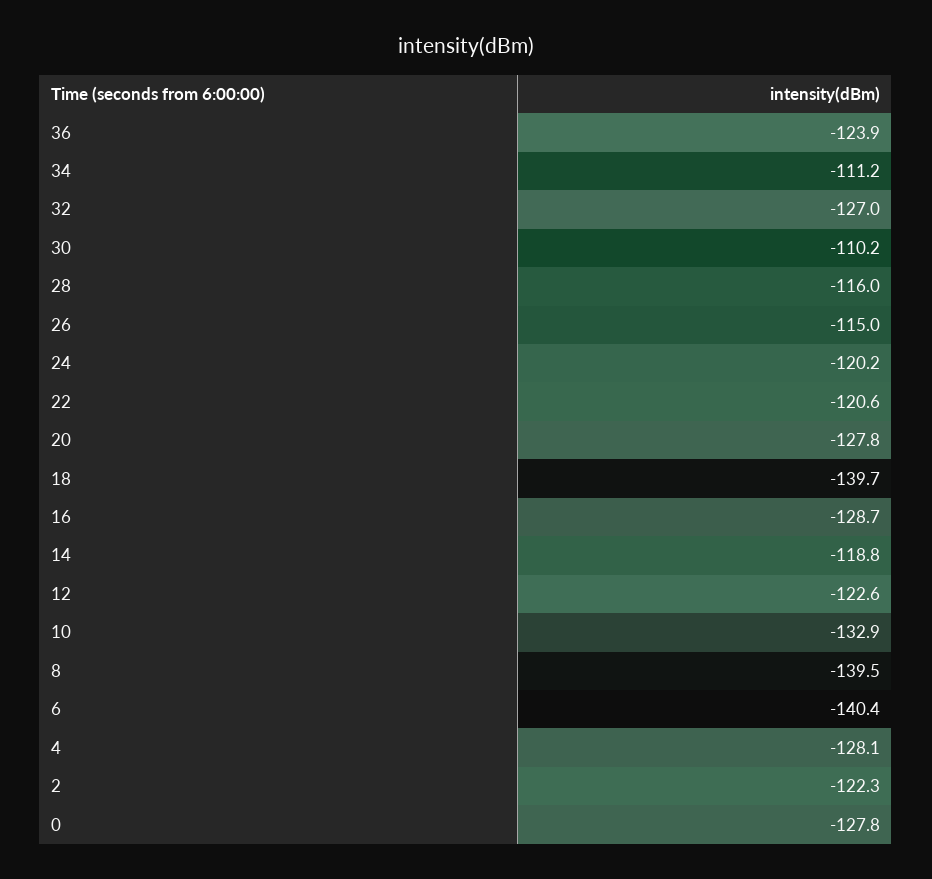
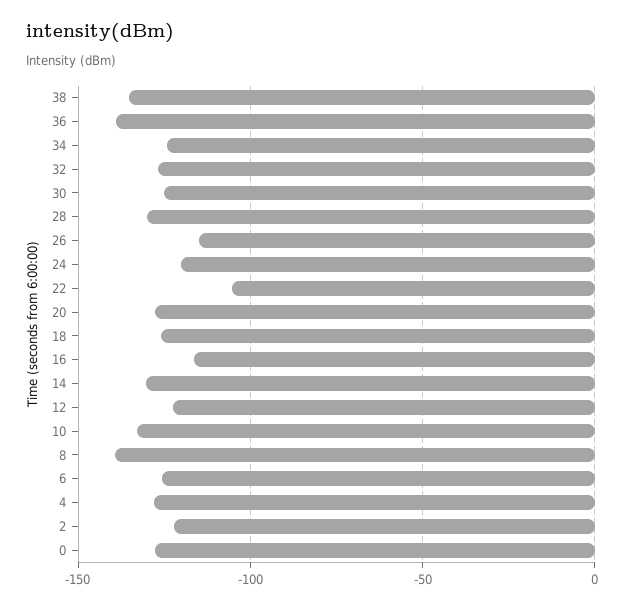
36: -123.9 -> -140
34: -111.2 -> -125
30: -110.2 -> -125
28: -116 -> -130
22: -120.6 -> -105
18: -139.7 -> -125
16: -128.7 -> -115
14: -118.8 -> -130
6: -140.4 -> -125
38: none -> -135

